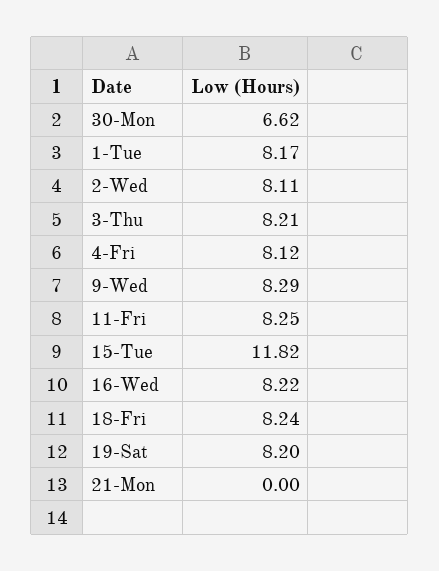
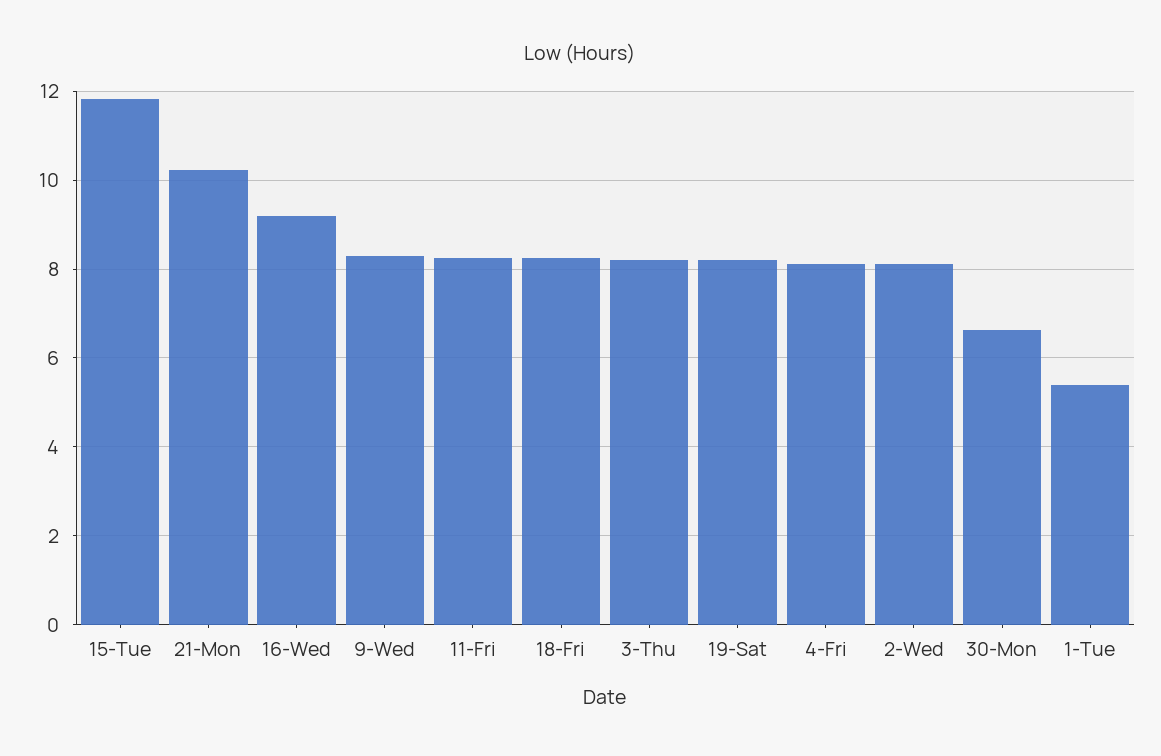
1-Tue: 8.17 -> 5.4
16-Wed: 8.22 -> 9.2
21-Mon: 0 -> 10.2

